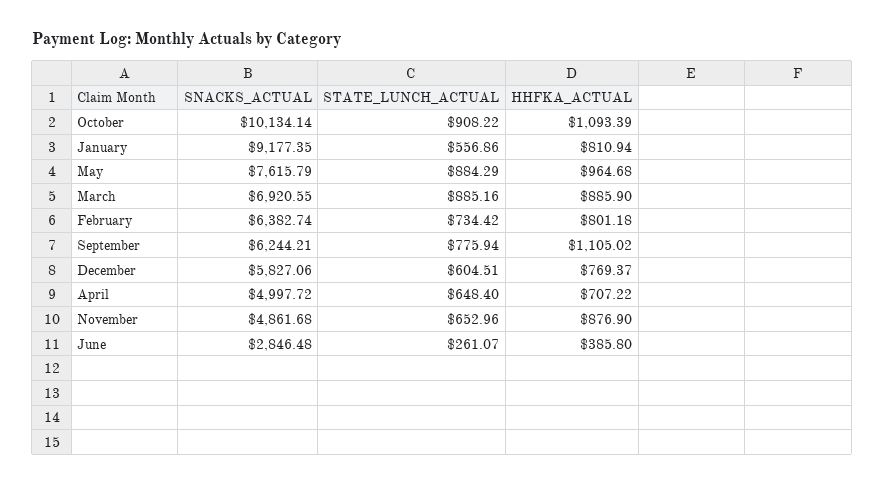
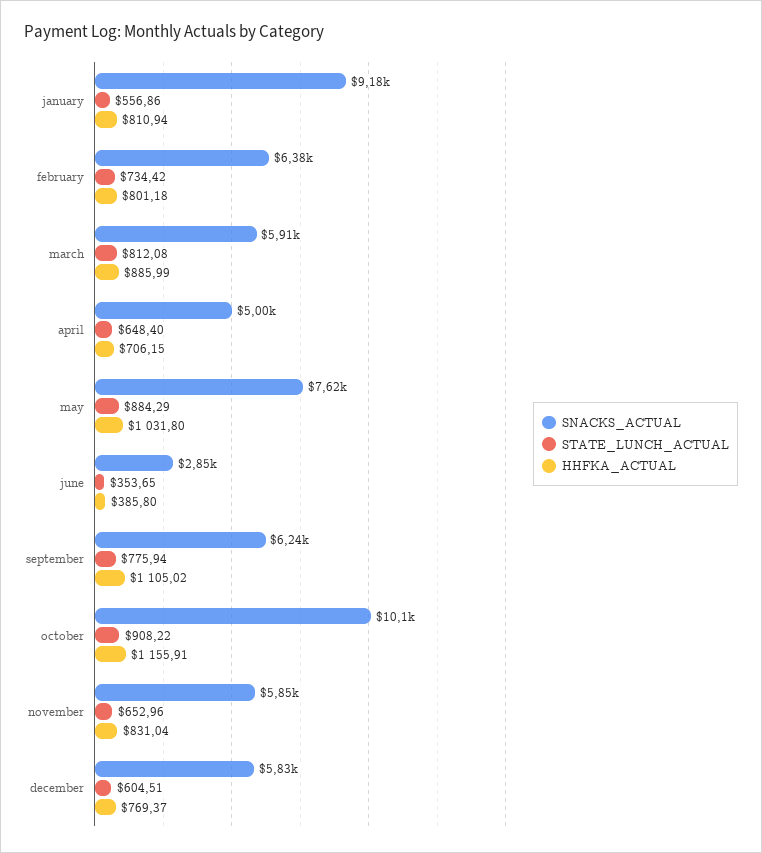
HHFKA_ACTUAL, October: 1093.39 -> 1155.91
HHFKA_ACTUAL, May: 964.68 -> 1031.8
SNACKS_ACTUAL, March: 6920.55 -> 5910
STATE_LUNCH_ACTUAL, March: 885.16 -> 812.08
HHFKA_ACTUAL, March: 885.9 -> 885.99
HHFKA_ACTUAL, April: 707.22 -> 706.15
SNACKS_ACTUAL, November: 4861.68 -> 5850
HHFKA_ACTUAL, November: 876.9 -> 831.04
STATE_LUNCH_ACTUAL, June: 261.07 -> 353.65

